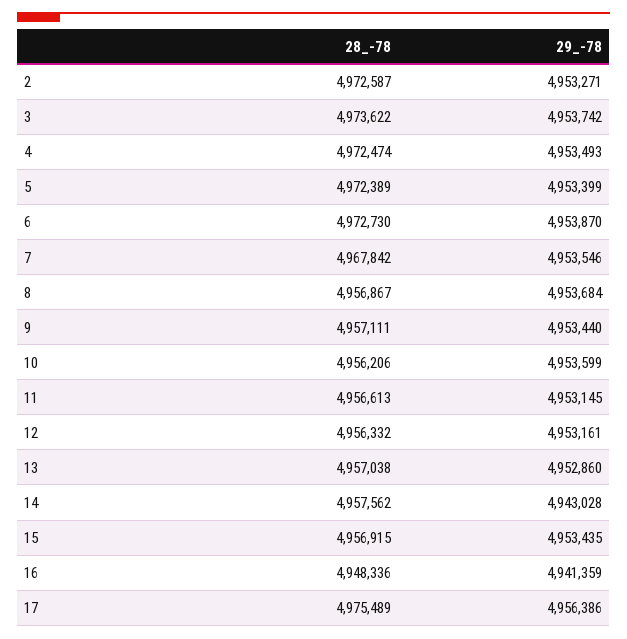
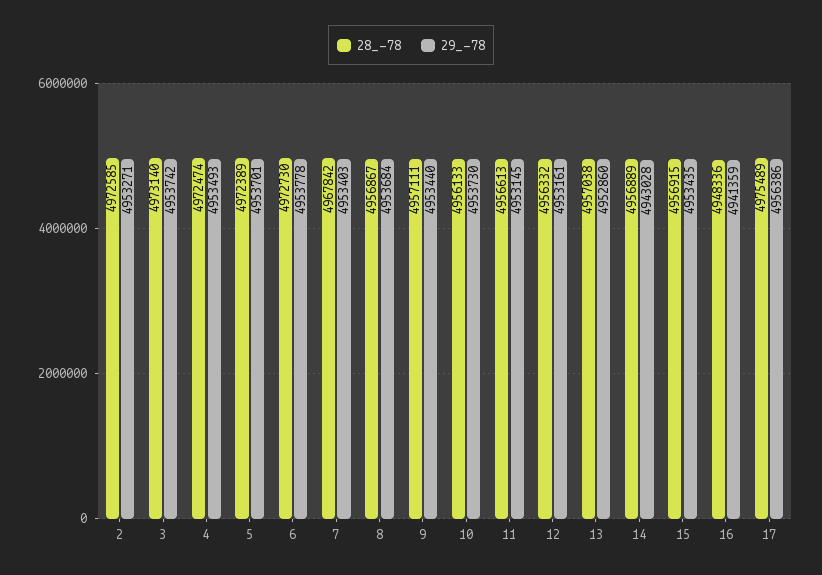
28_-78, 2: 4972587 -> 4972585
28_-78, 3: 4973622 -> 4973140
29_-78, 5: 4953399 -> 4953701
29_-78, 6: 4953870 -> 4953778
29_-78, 7: 4953546 -> 4953403
28_-78, 10: 4956206 -> 4956133
29_-78, 10: 4953599 -> 4953730
28_-78, 14: 4957562 -> 4956889

